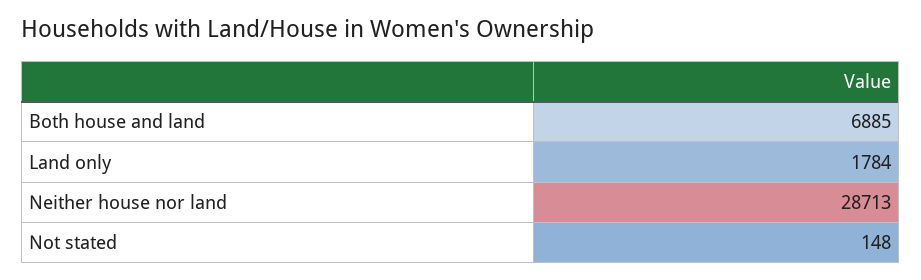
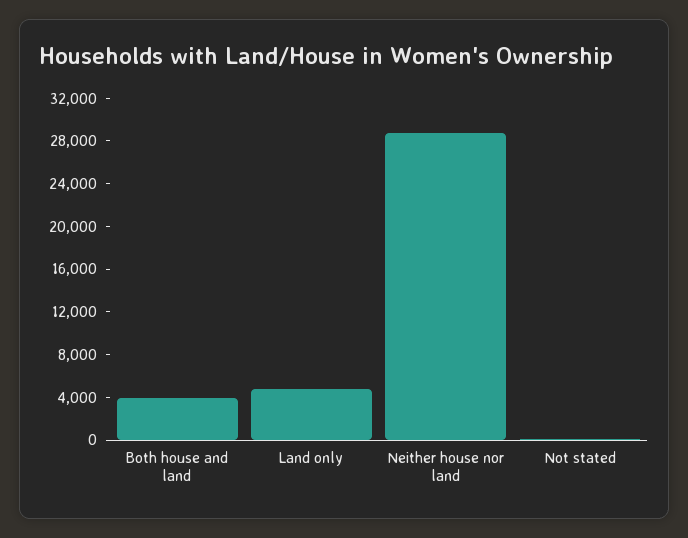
Both house and land: 6885 -> 4000
Land only: 1784 -> 5000

